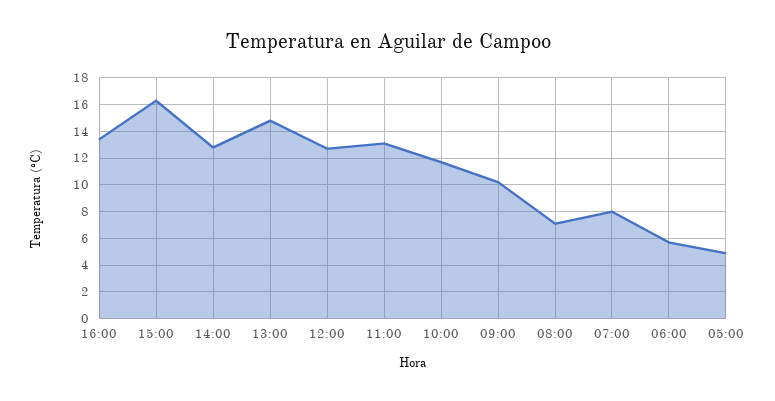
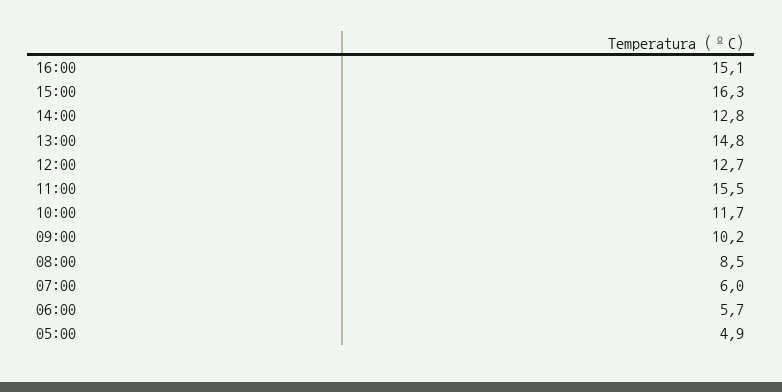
16:00: 13.5 -> 15.1
11:00: 13 -> 15.5
08:00: 7 -> 8.5
07:00: 8 -> 6

